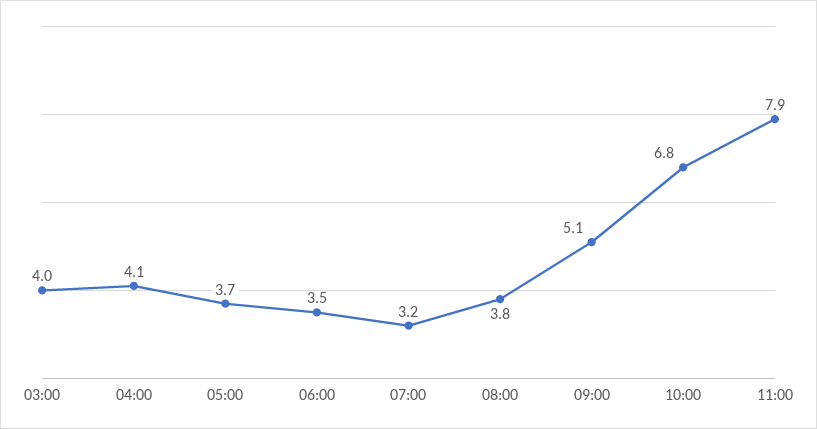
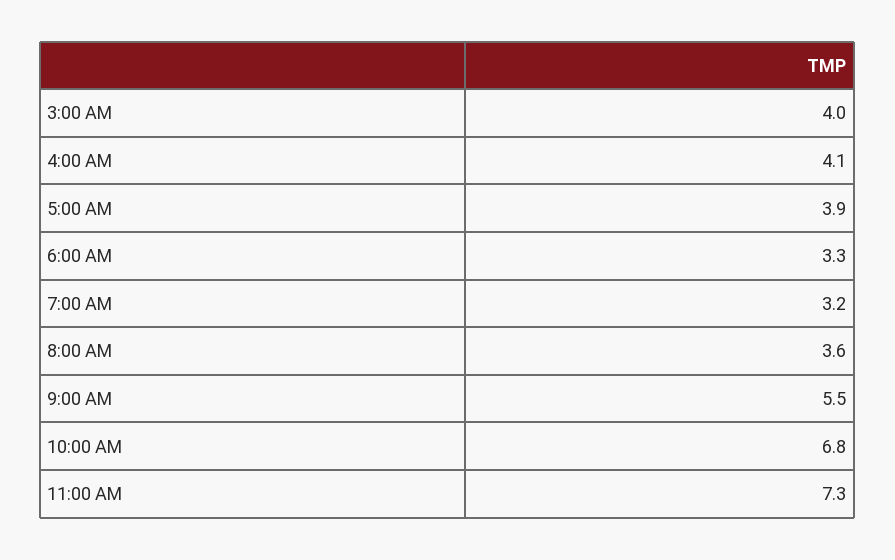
05:00: 3.7 -> 3.9
06:00: 3.5 -> 3.3
08:00: 3.8 -> 3.6
09:00: 5.1 -> 5.5
11:00: 7.9 -> 7.3

